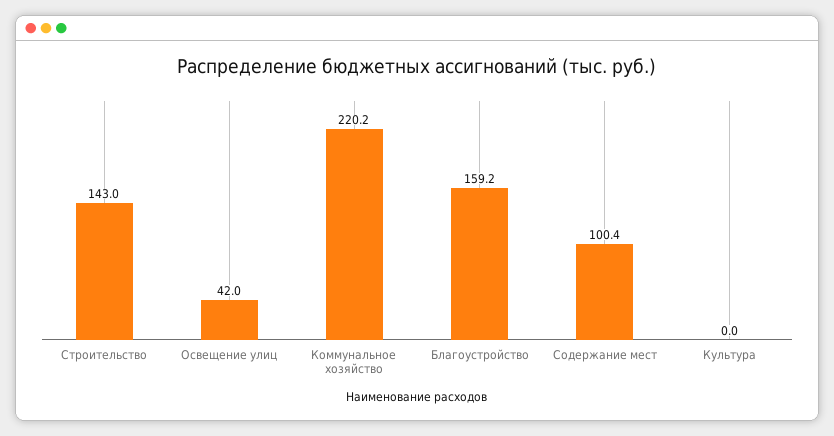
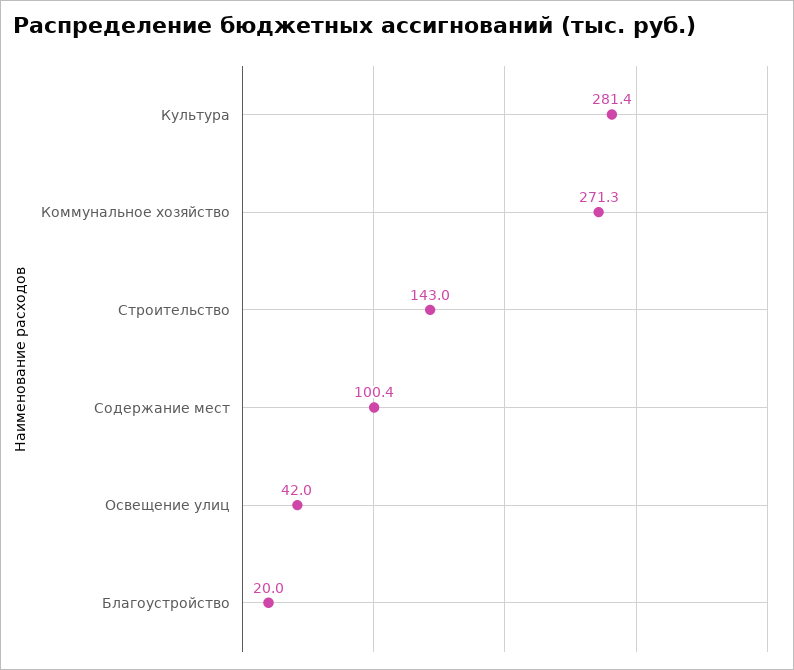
Коммунальное хозяйство: 220.2 -> 271.3
Благоустройство: 159.2 -> 20
Культура: 0 -> 281.4

